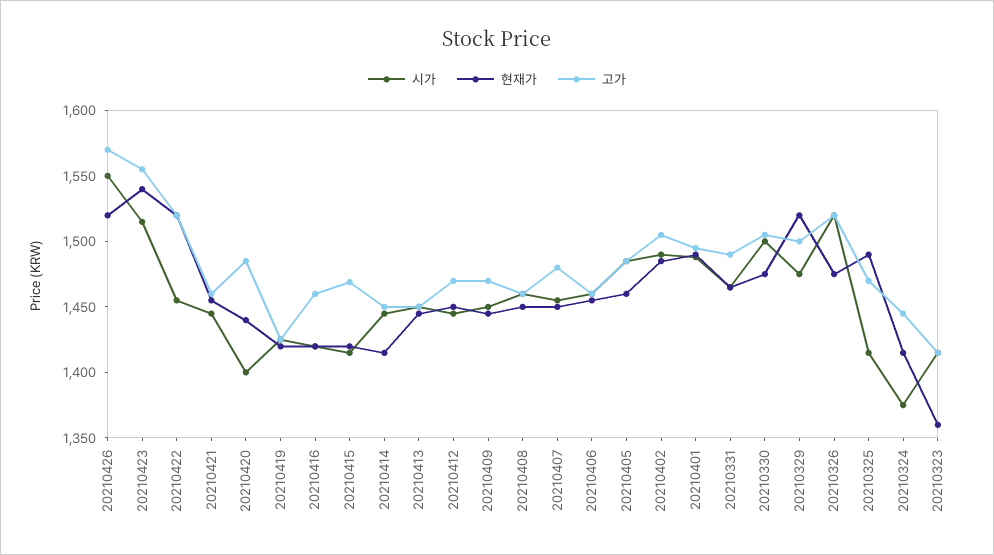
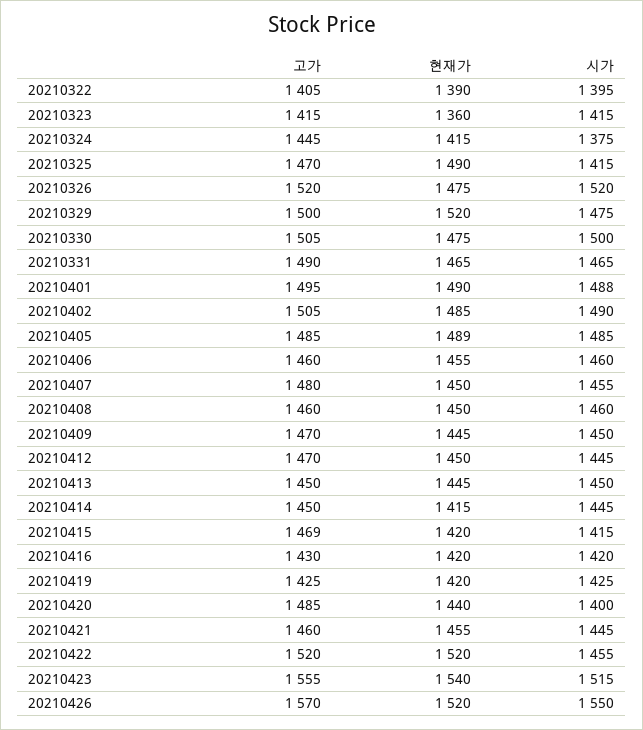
고가, 20210416: 1460 -> 1430
현재가, 20210405: 1460 -> 1489
고가, 20210322: none -> 1405
현재가, 20210322: none -> 1390
시가, 20210322: none -> 1395

